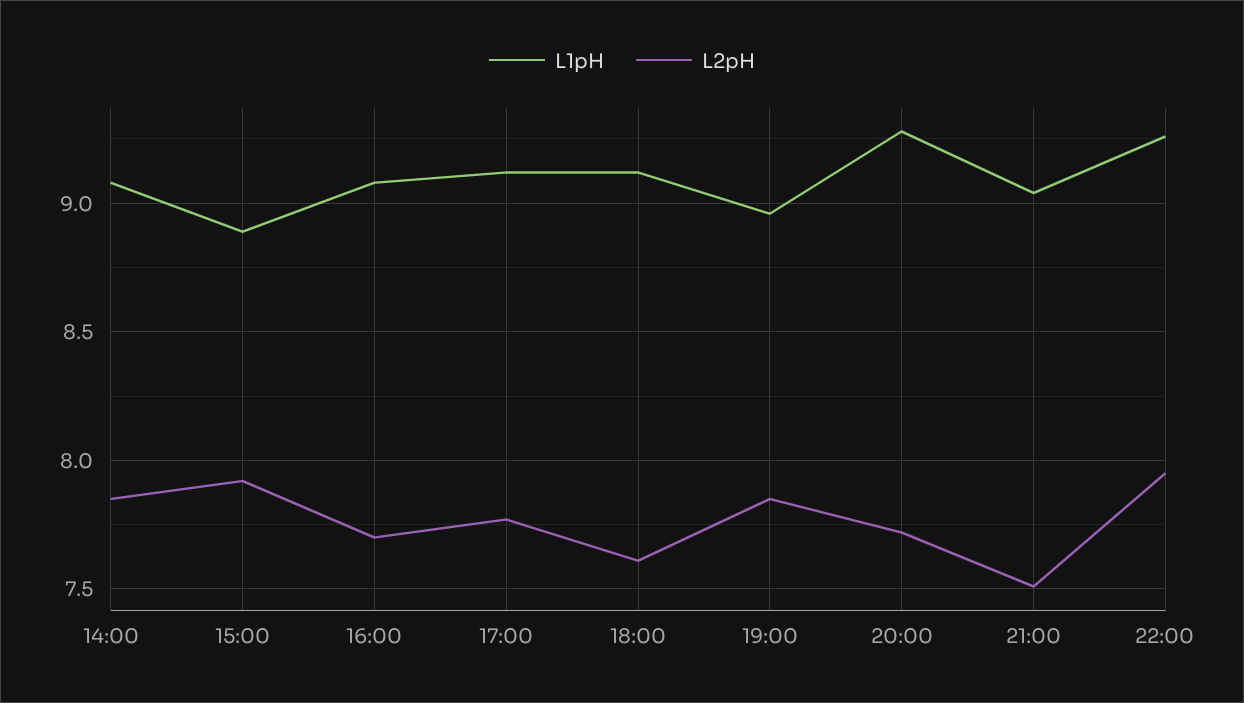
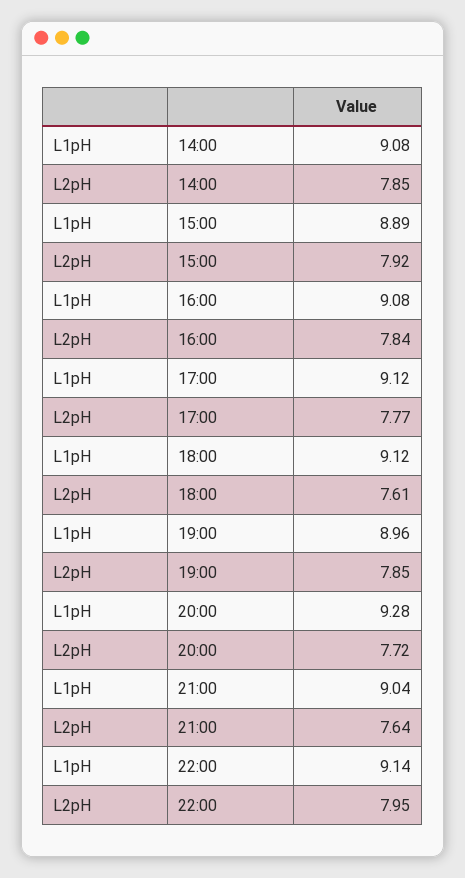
L2pH, 16:00: 7.7 -> 7.84
L2pH, 21:00: 7.5 -> 7.64
L1pH, 22:00: 9.25 -> 9.14

